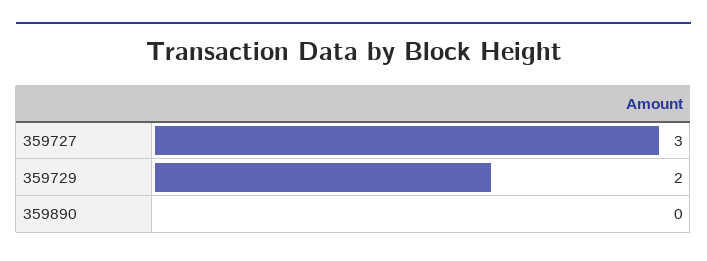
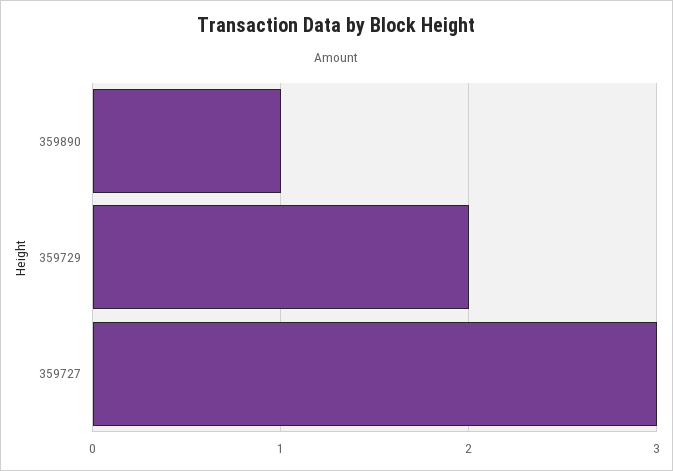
359890: 0 -> 1

